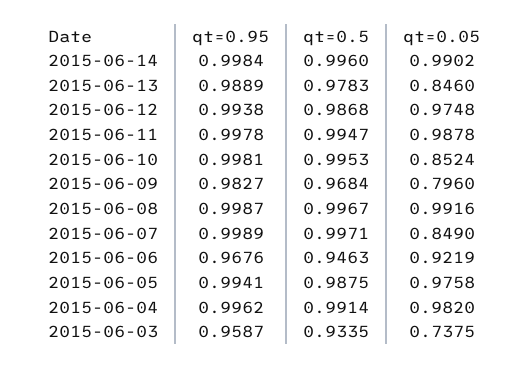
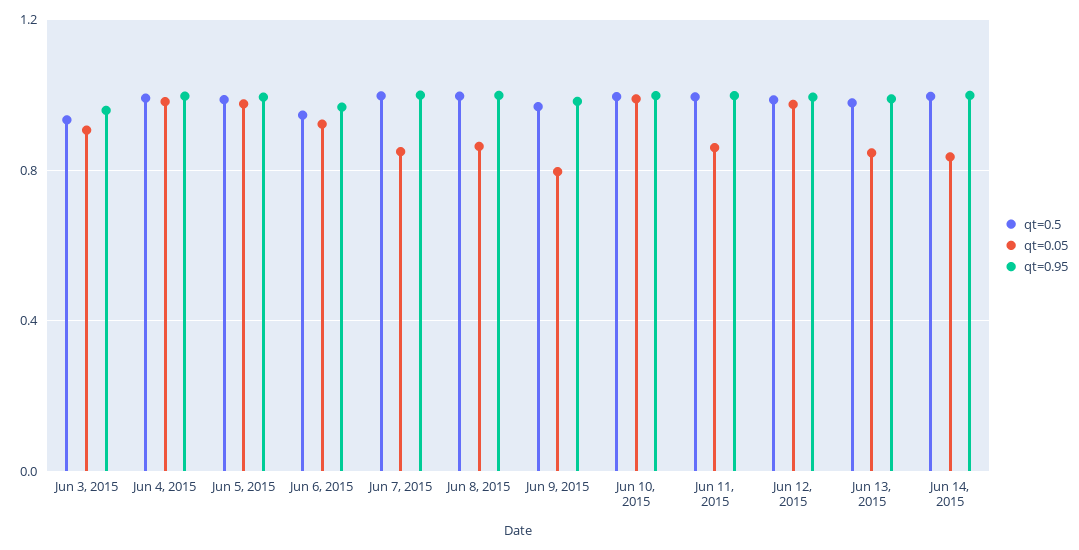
qt=0.05, 2015-06-14: 0.9902 -> 0.85
qt=0.05, 2015-06-11: 0.9878 -> 0.85
qt=0.05, 2015-06-10: 0.8524 -> 1
qt=0.05, 2015-06-08: 0.9916 -> 0.85
qt=0.05, 2015-06-03: 0.7375 -> 0.9

